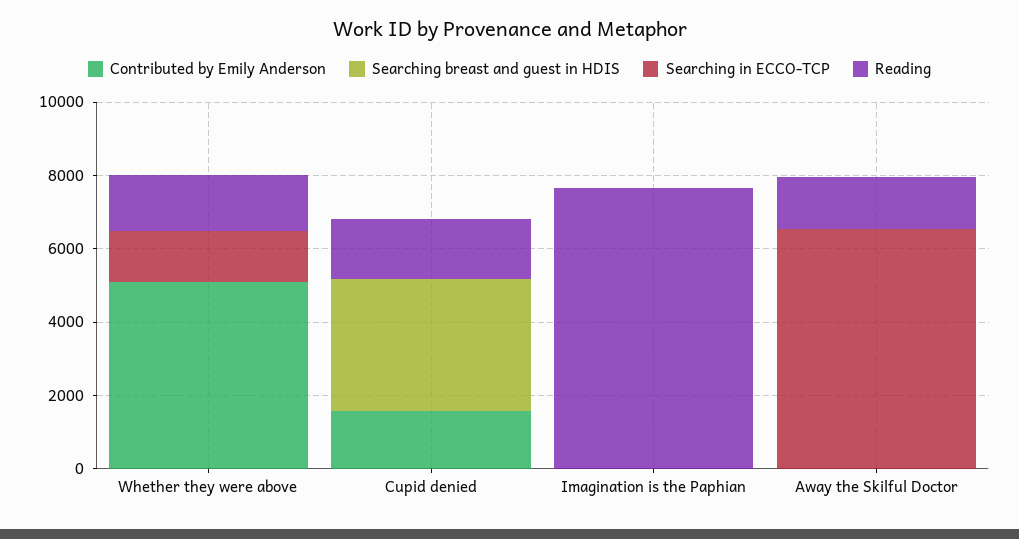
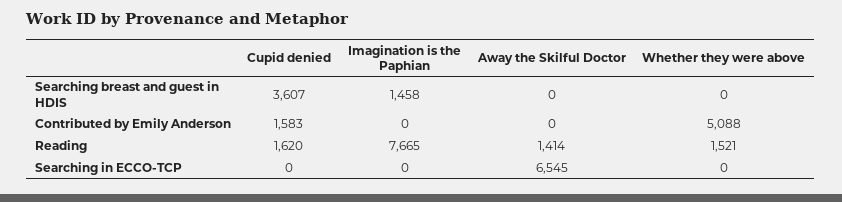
Searching in ECCO-TCP, Whether they were above: 1500 -> 0
Searching breast and guest in HDIS, Imagination is the Paphian: 0 -> 1458

